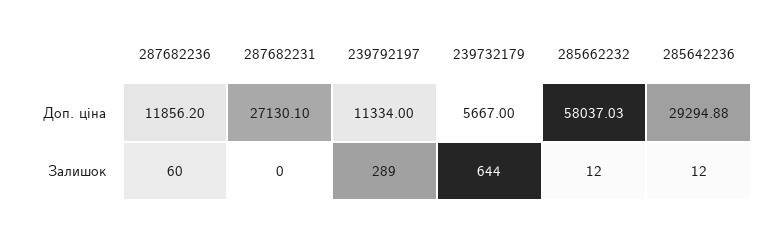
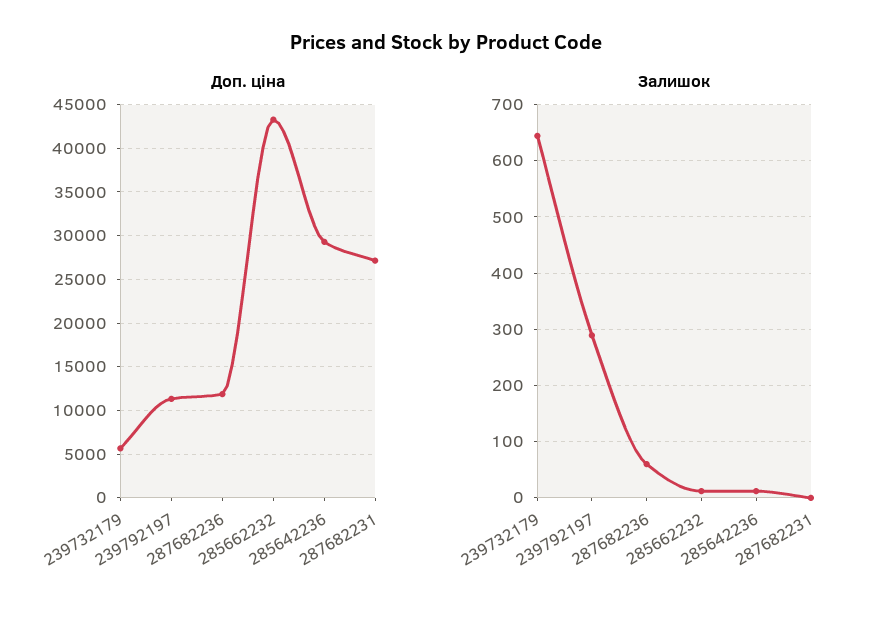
Доп. ціна, 285662232: 58037.03 -> 43000

